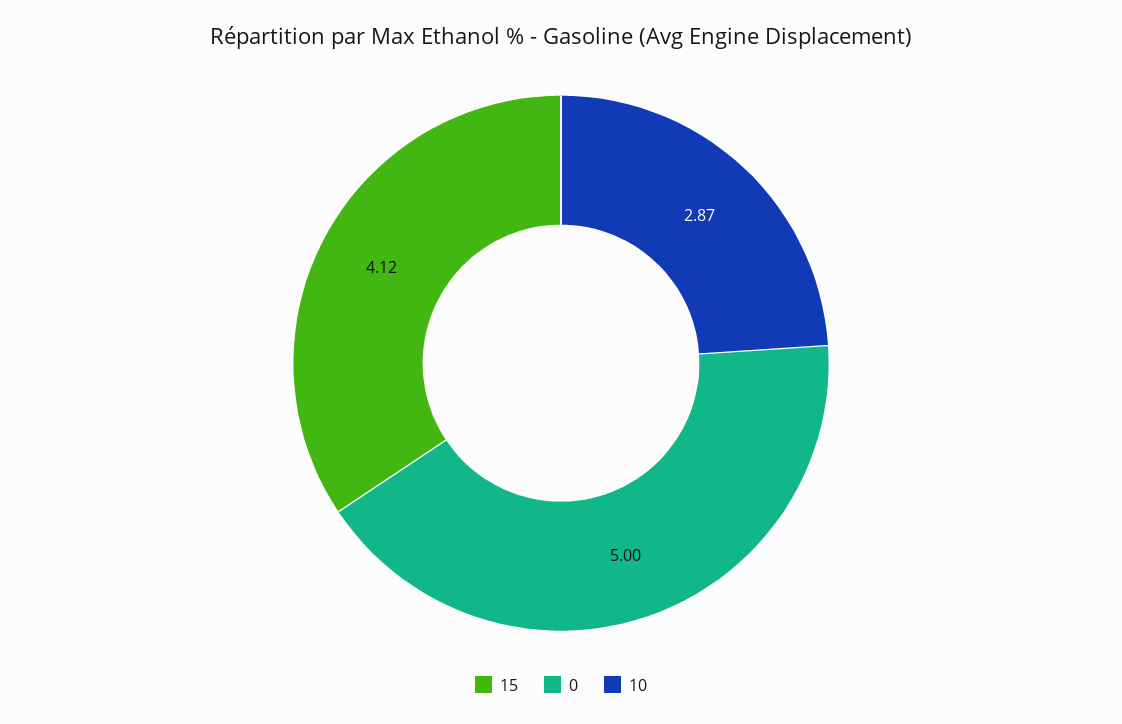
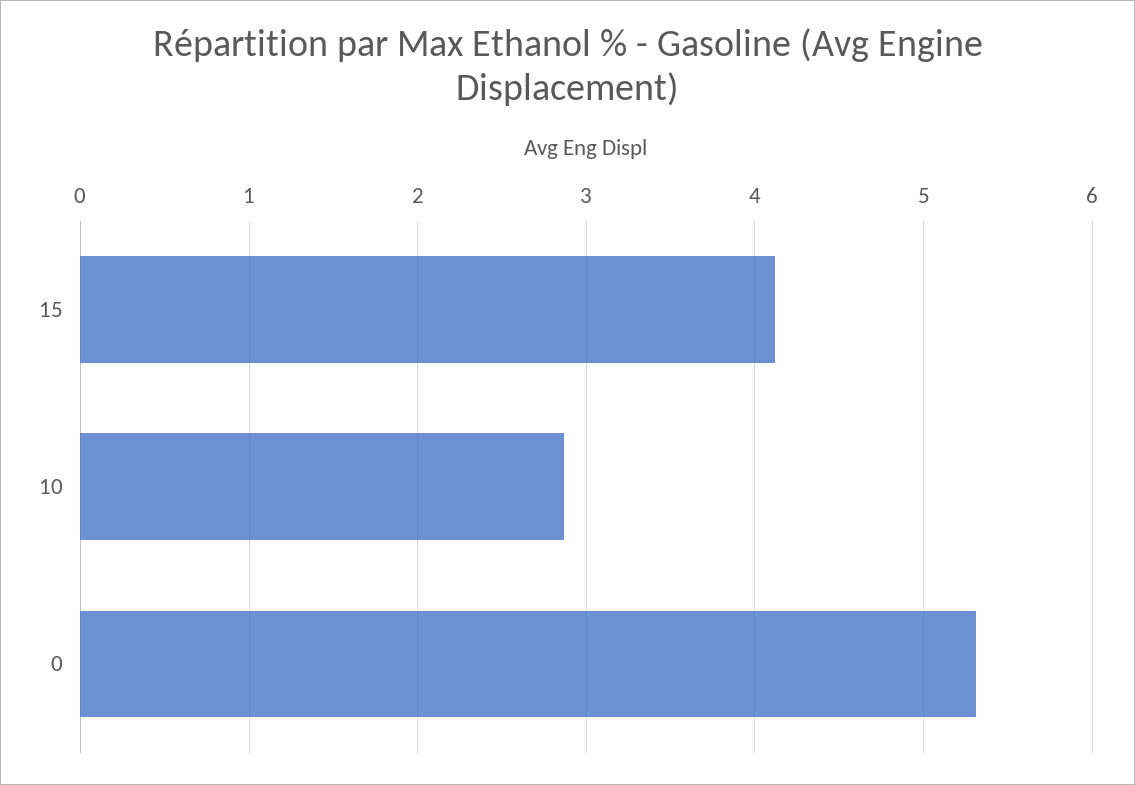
0: 5 -> 5.3

